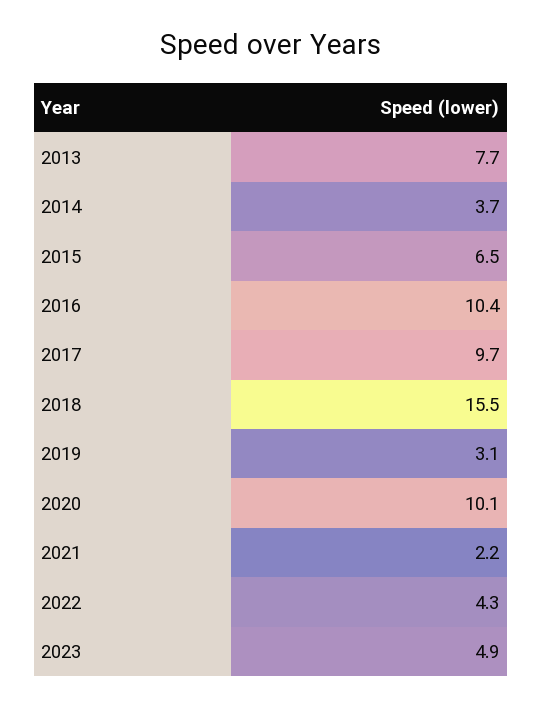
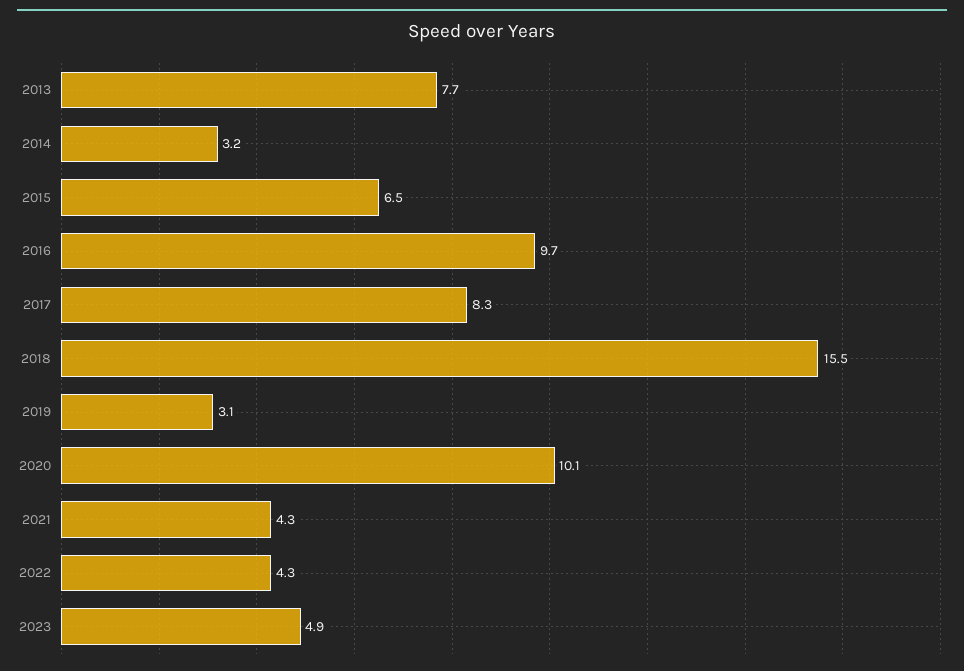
2014: 3.7 -> 3.2
2016: 10.4 -> 9.7
2017: 9.7 -> 8.3
2021: 2.2 -> 4.3

